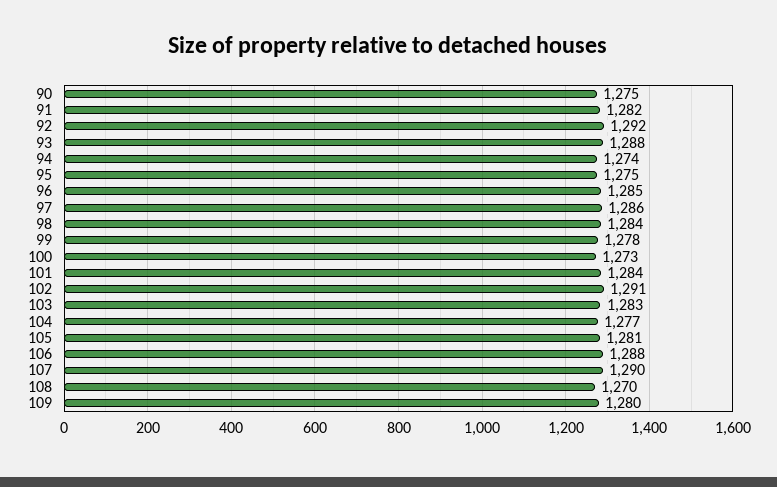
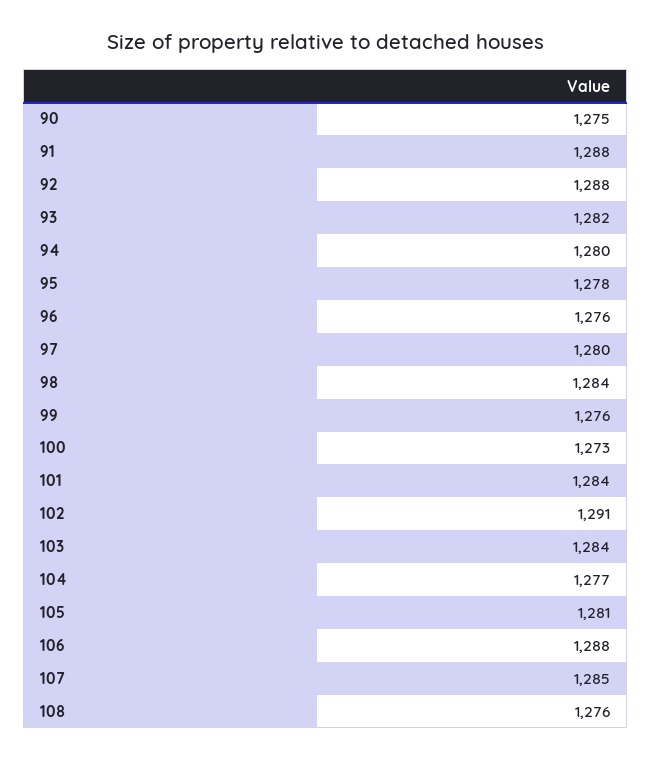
91: 1282 -> 1288
92: 1292 -> 1288
93: 1288 -> 1282
94: 1274 -> 1280
95: 1275 -> 1278
96: 1285 -> 1276
97: 1286 -> 1280
99: 1278 -> 1276
103: 1283 -> 1284
107: 1290 -> 1285
108: 1270 -> 1276
109: 1280 -> none

